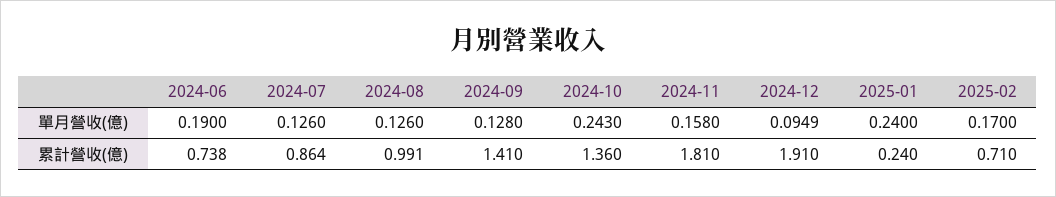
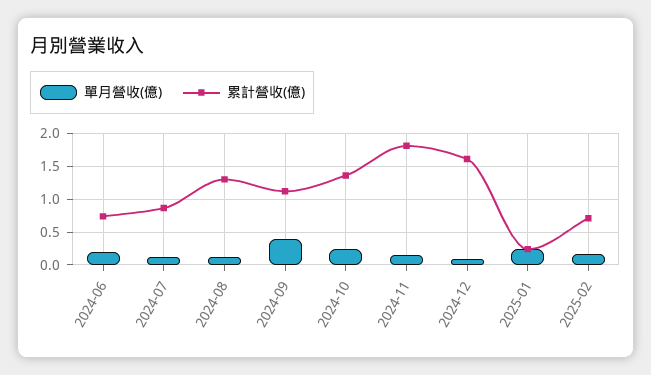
單月營收(億), 2024-09: 0.128 -> 0.4
累計營收(億), 2024-08: 0.991 -> 1.3
累計營收(億), 2024-09: 1.41 -> 1.1
累計營收(億), 2024-12: 1.91 -> 1.6

